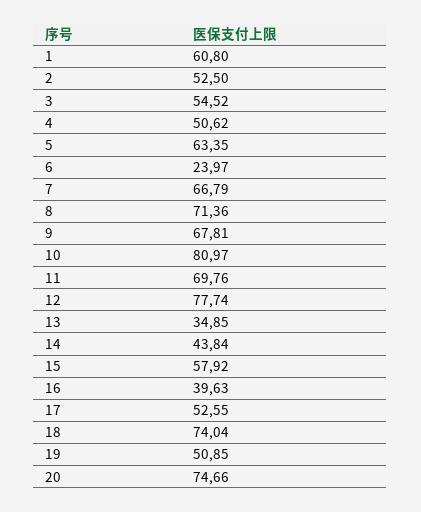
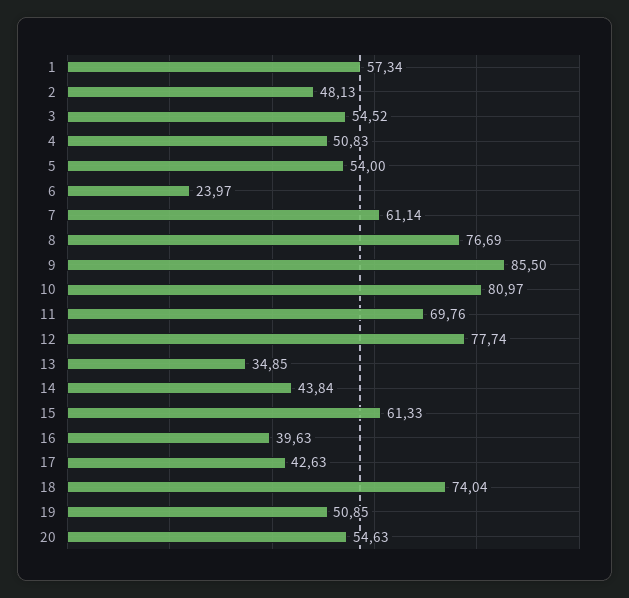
1: 60.8 -> 57.34
2: 52.5 -> 48.13
4: 50.62 -> 50.83
5: 63.35 -> 54
7: 66.79 -> 61.14
8: 71.36 -> 76.69
9: 67.81 -> 85.5
15: 57.92 -> 61.33
17: 52.55 -> 42.63
20: 74.66 -> 54.63

